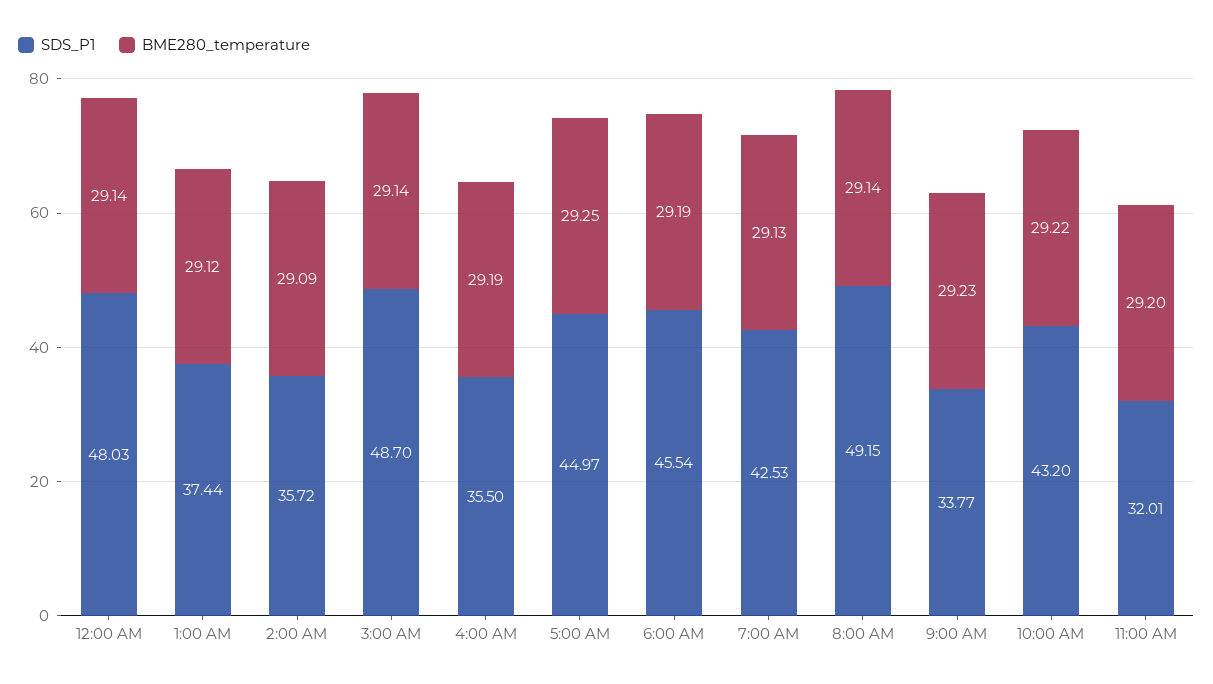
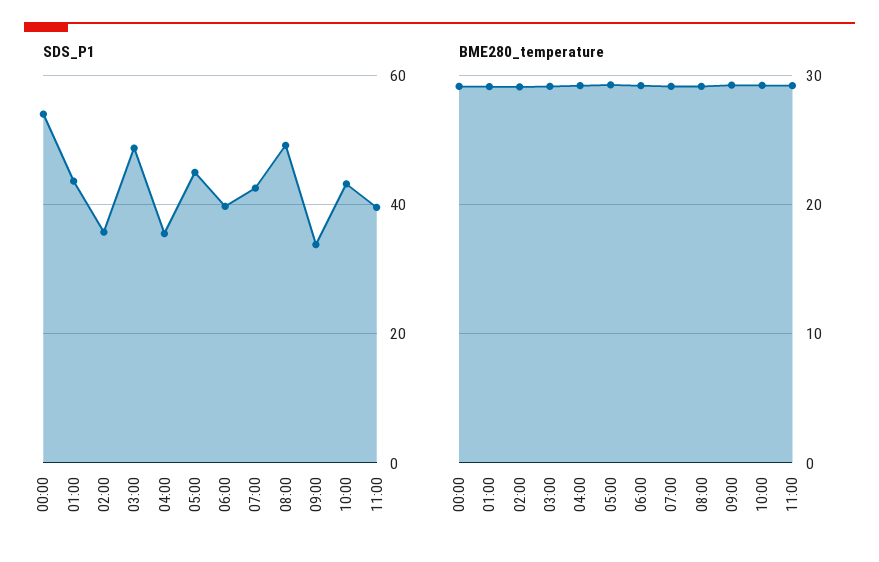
SDS_P1, 12:00 AM: 48.03 -> 54
SDS_P1, 1:00 AM: 37.44 -> 44
SDS_P1, 6:00 AM: 45.54 -> 40
SDS_P1, 11:00 AM: 32.01 -> 40

